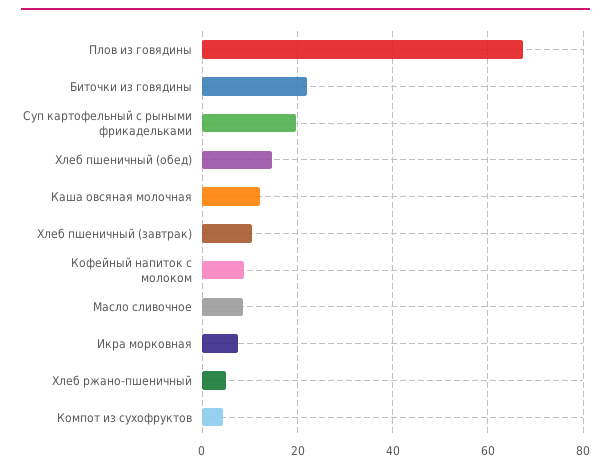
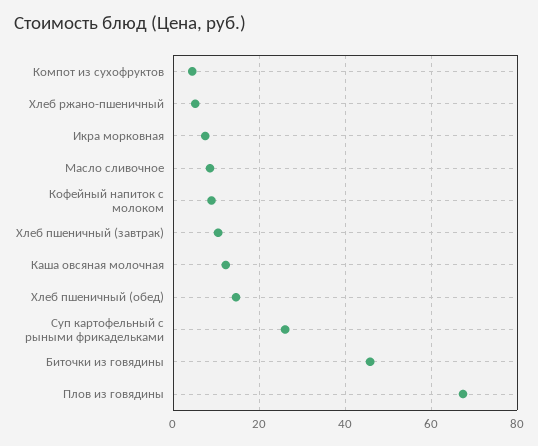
Биточки из говядины: 22 -> 46
Суп картофельный с рыными фрикадельками: 20 -> 26

